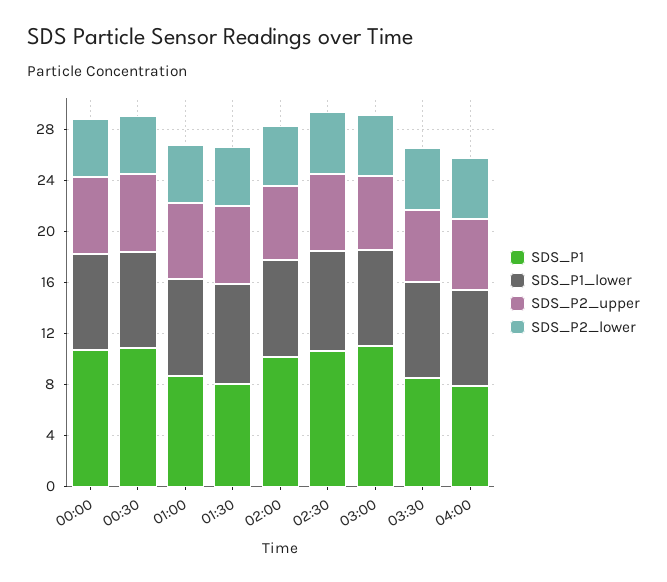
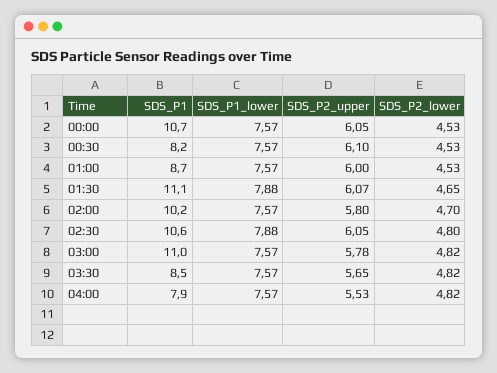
SDS_P1, 00:30: 11 -> 8.2
SDS_P1, 01:30: 8 -> 11.1

